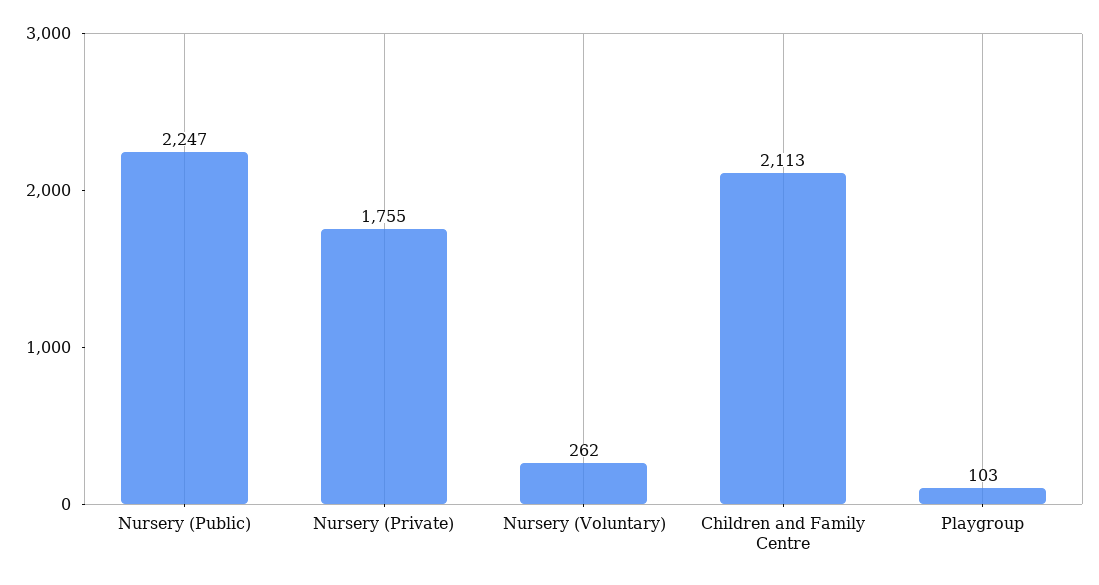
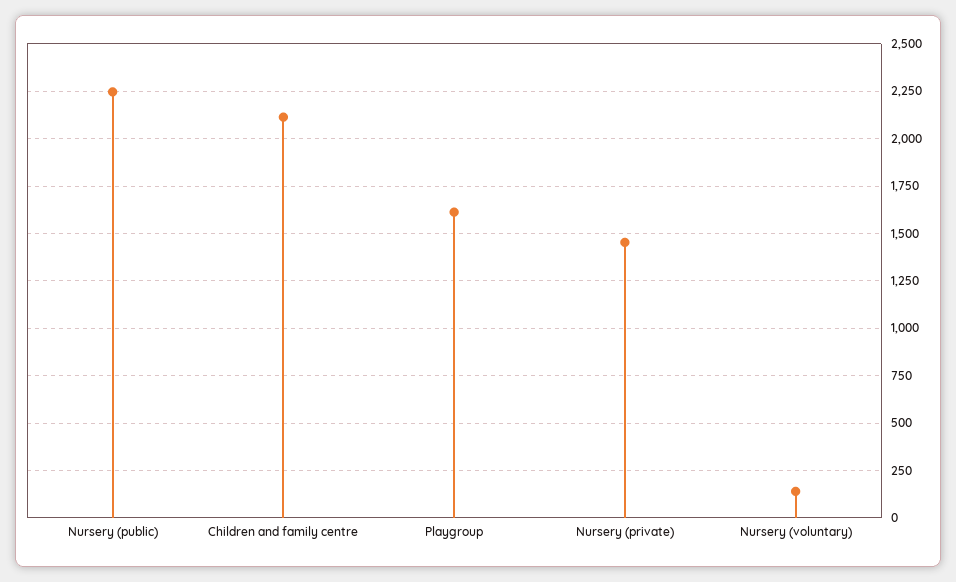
Nursery (Private): 1755 -> 1450
Nursery (Voluntary): 262 -> 150
Playgroup: 103 -> 1600

